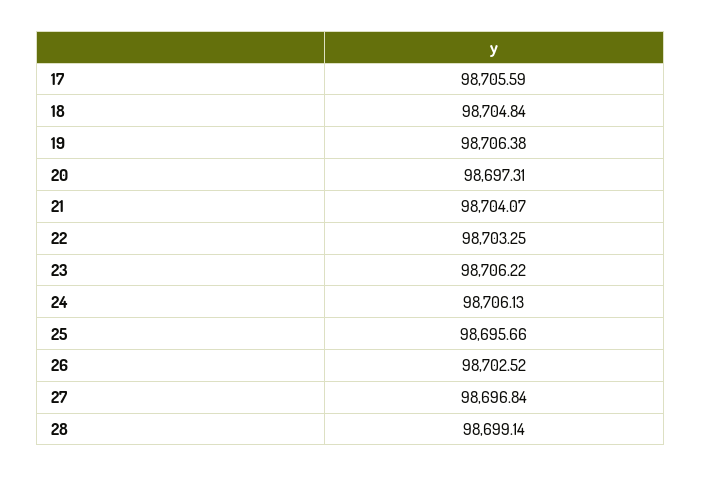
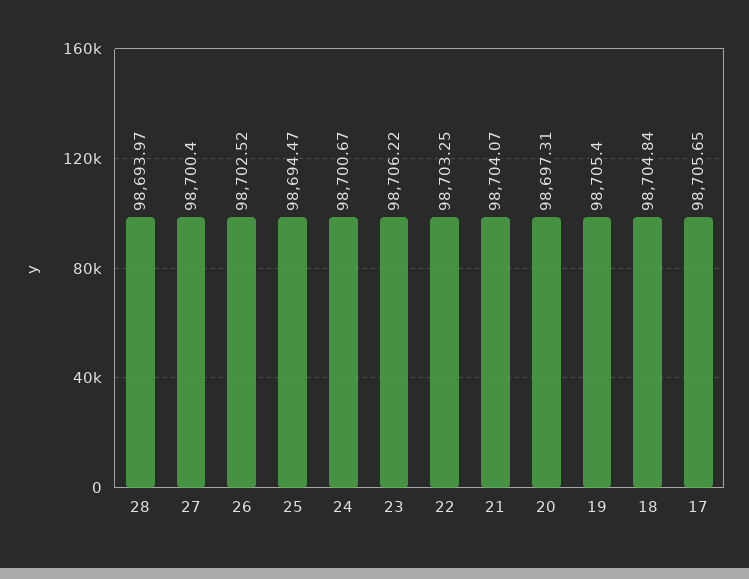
17: 98705.59 -> 98705.65
19: 98706.38 -> 98705.4
24: 98706.13 -> 98700.67
25: 98695.66 -> 98694.47
27: 98696.84 -> 98700.4
28: 98699.14 -> 98693.97

